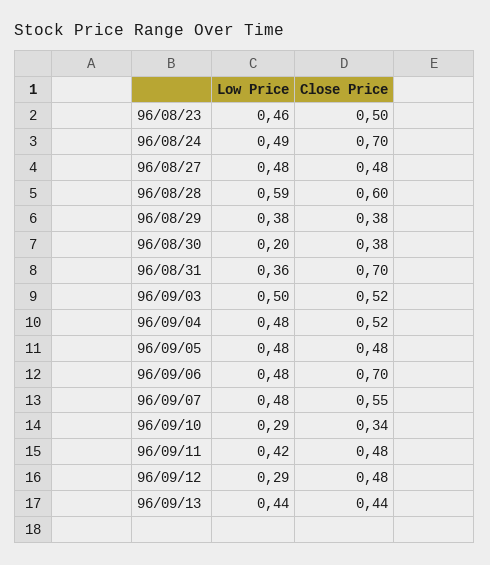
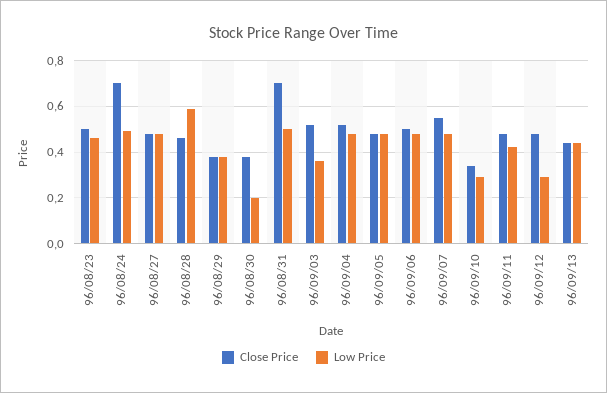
Close Price, 96/08/28: 0.6 -> 0.45
Low Price, 96/08/31: 0.36 -> 0.5
Low Price, 96/09/03: 0.5 -> 0.35
Close Price, 96/09/06: 0.7 -> 0.5

